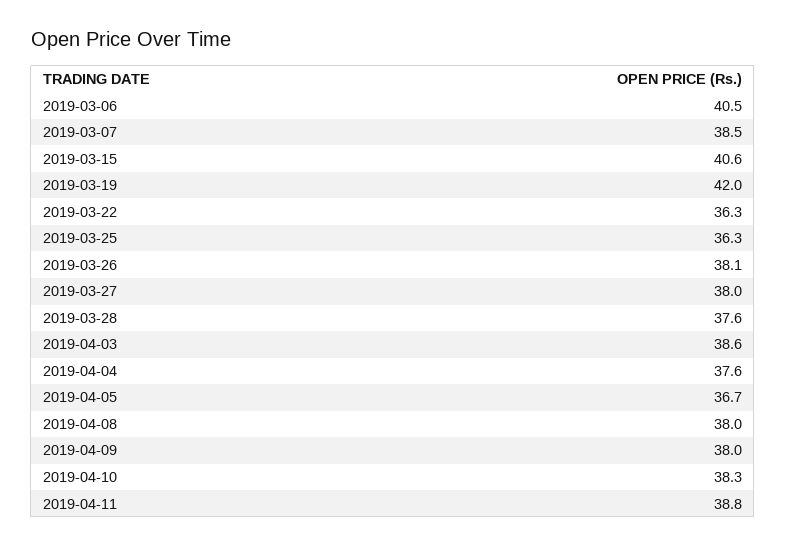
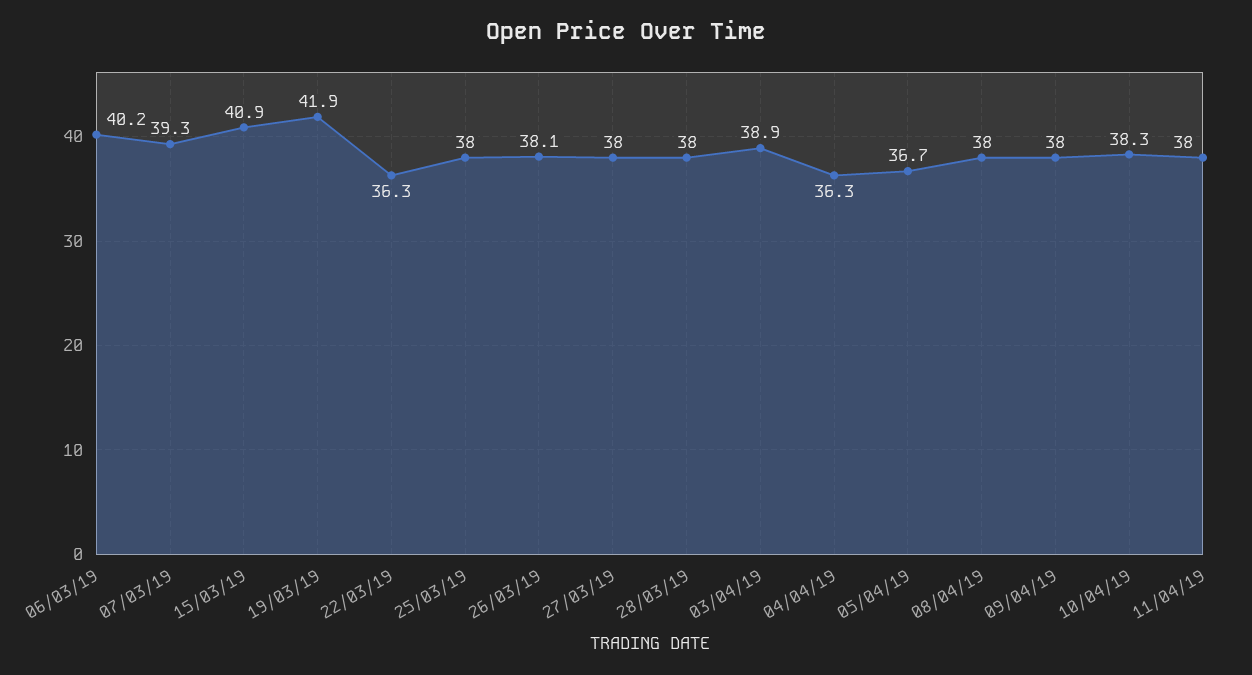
2019-03-06: 40.5 -> 40.2
2019-03-07: 38.5 -> 39.3
2019-03-15: 40.6 -> 40.9
2019-03-19: 42 -> 41.9
2019-03-25: 36.3 -> 38
2019-03-28: 37.6 -> 38
2019-04-03: 38.6 -> 38.9
2019-04-04: 37.6 -> 36.3
2019-04-11: 38.8 -> 38

